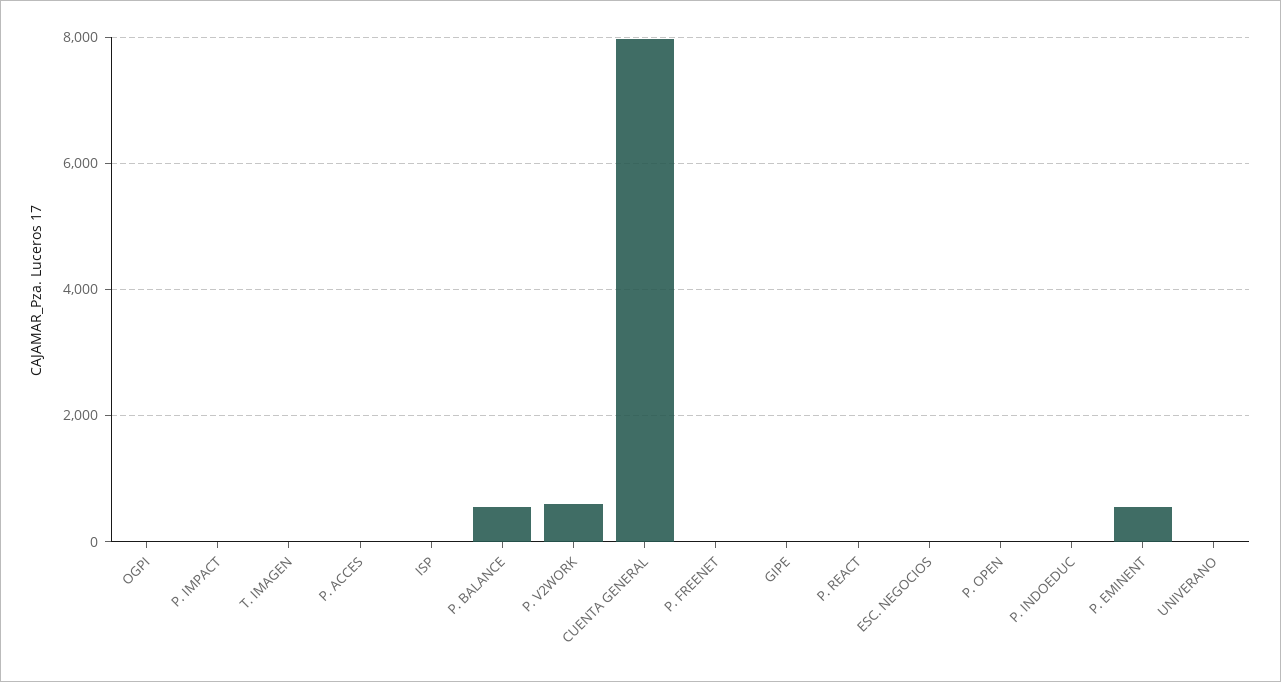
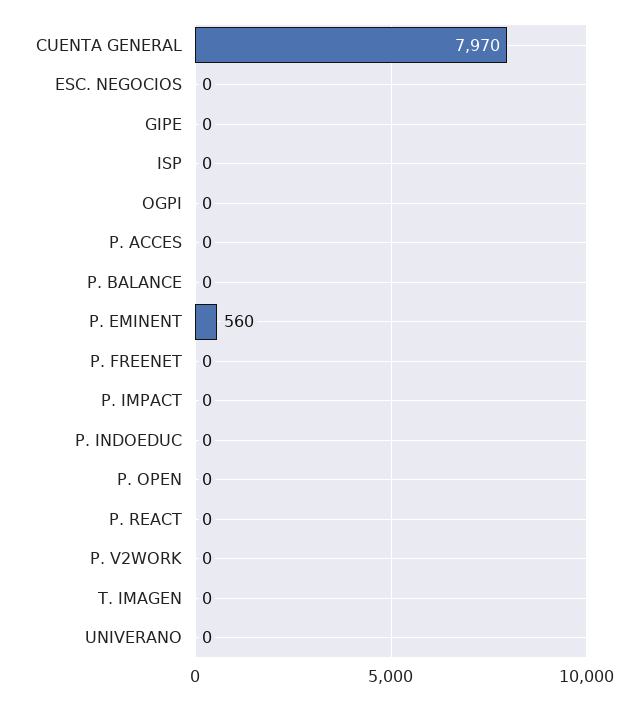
P. BALANCE: 600 -> 0
P. V2WORK: 600 -> 0

